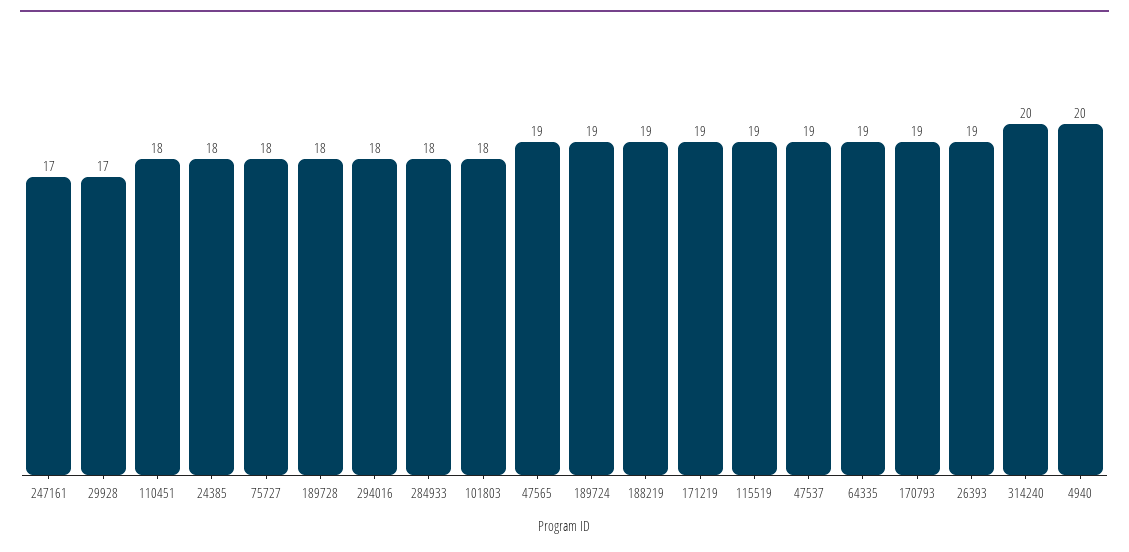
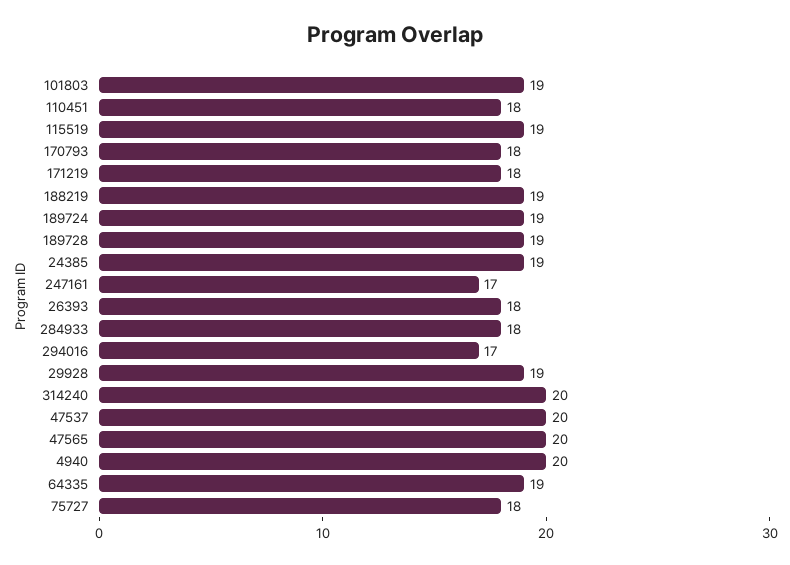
29928: 17 -> 19
24385: 18 -> 19
189728: 18 -> 19
294016: 18 -> 17
101803: 18 -> 19
47565: 19 -> 20
171219: 19 -> 18
47537: 19 -> 20
170793: 19 -> 18
26393: 19 -> 18

